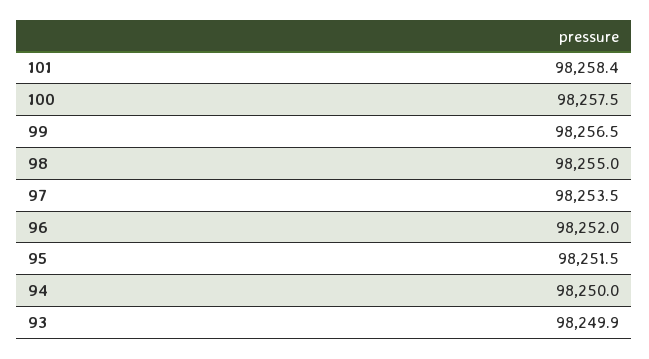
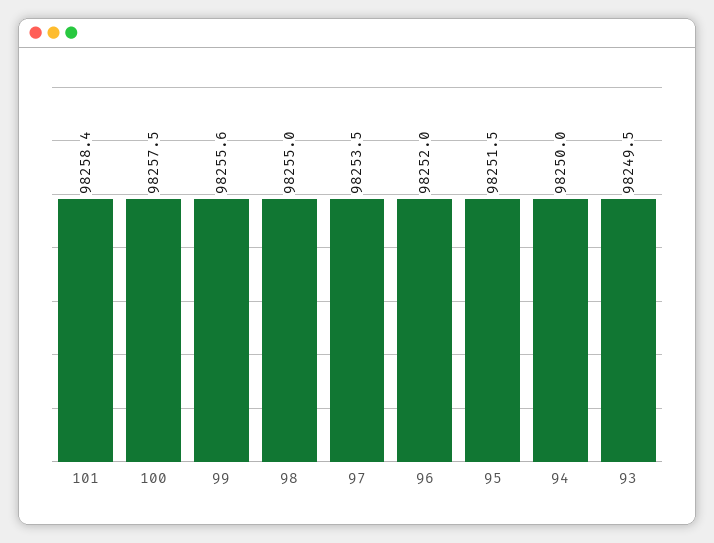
99: 98256.5 -> 98255.6
93: 98249.9 -> 98249.5

